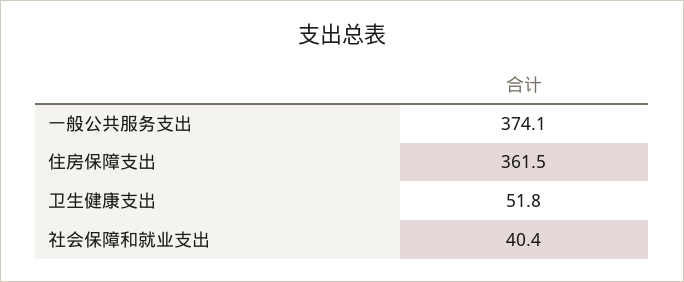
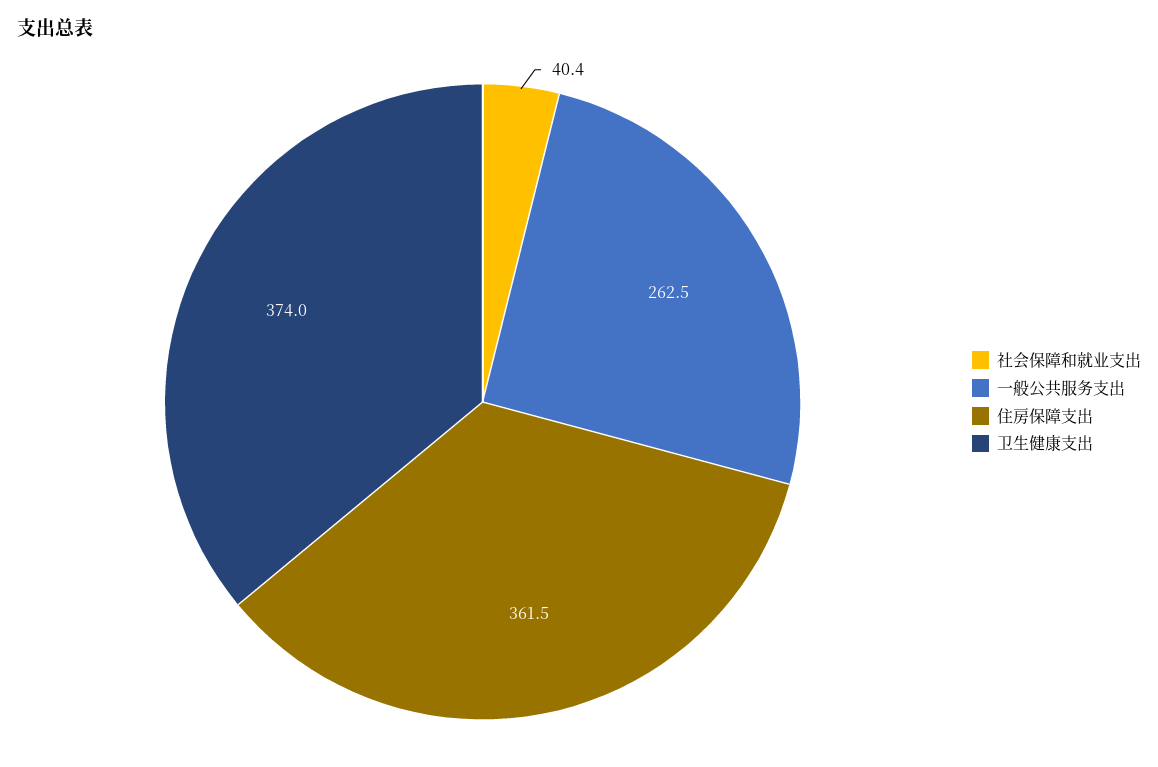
一般公共服务支出: 374.1 -> 262.5
卫生健康支出: 51.8 -> 374

